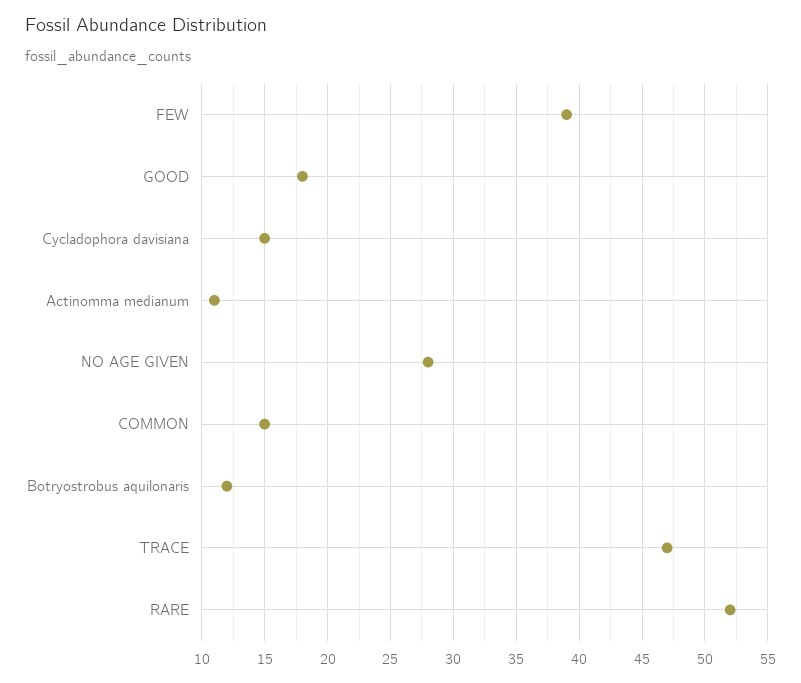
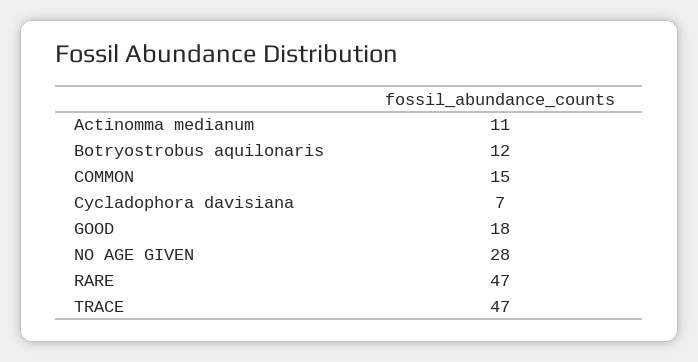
FEW: 39 -> none
Cycladophora davisiana: 15 -> 7
RARE: 52 -> 47

